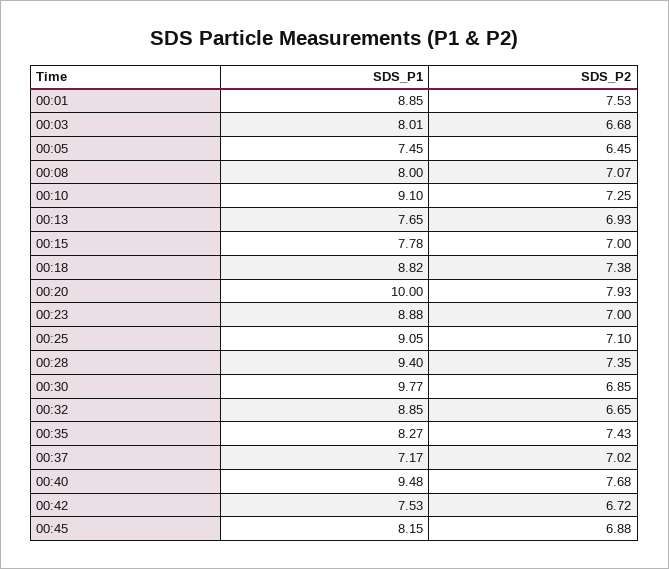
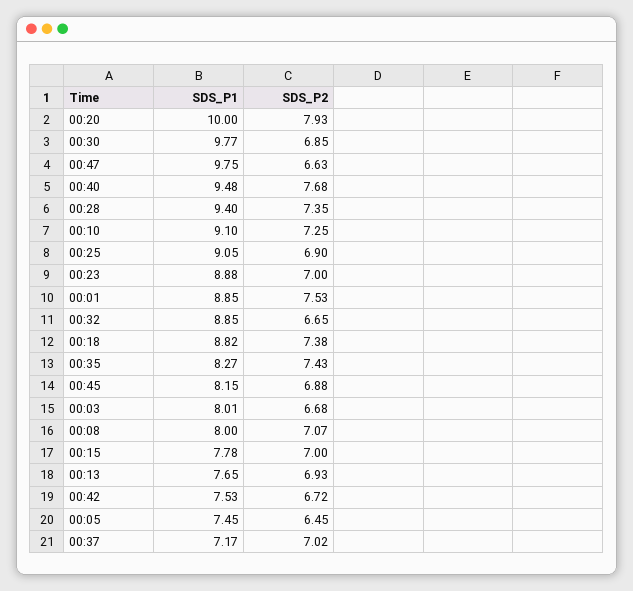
SDS_P2, 00:25: 7.1 -> 6.9
SDS_P1, 00:47: none -> 9.75
SDS_P2, 00:47: none -> 6.63

